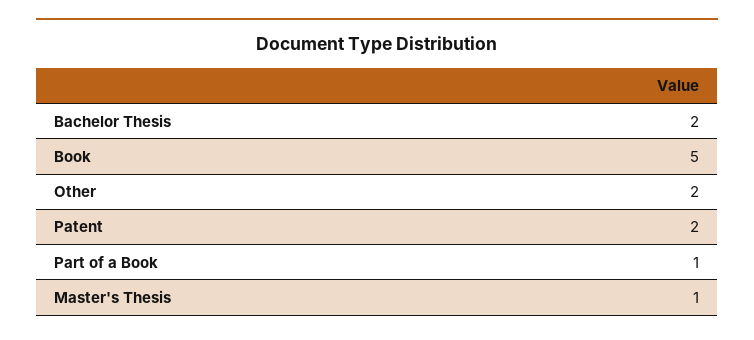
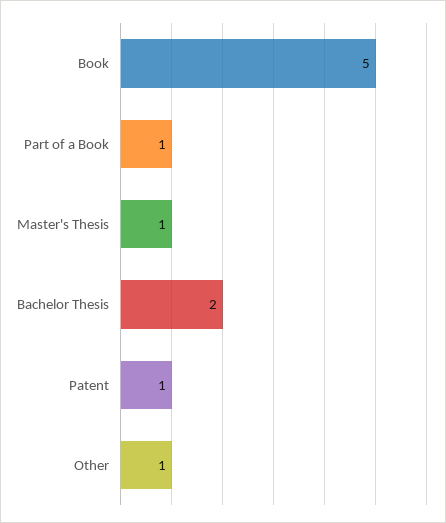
Other: 2 -> 1
Patent: 2 -> 1

